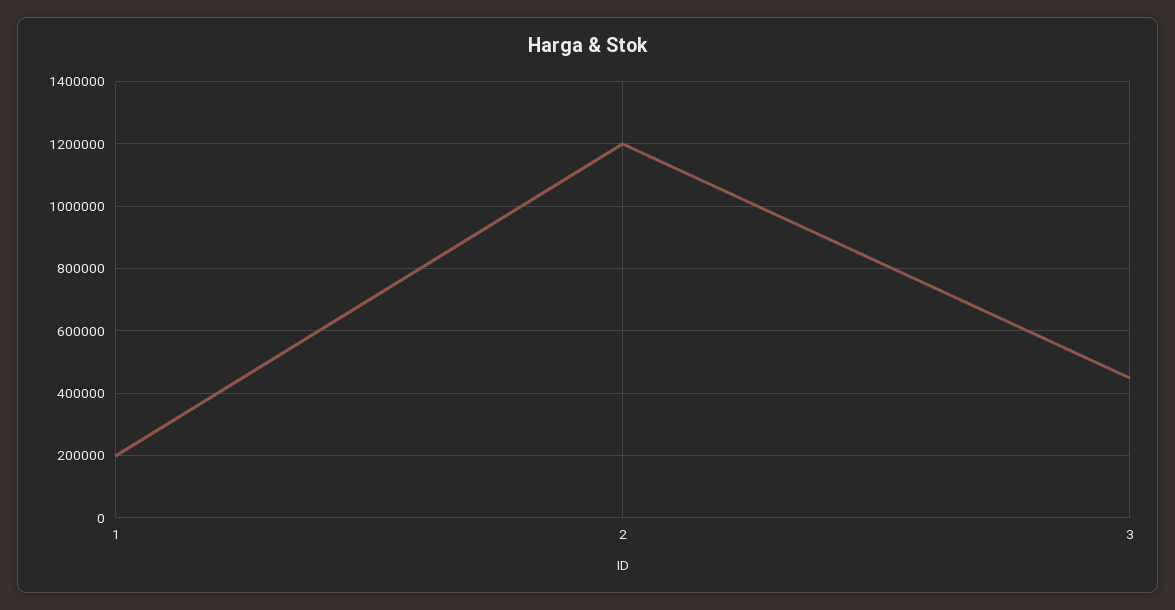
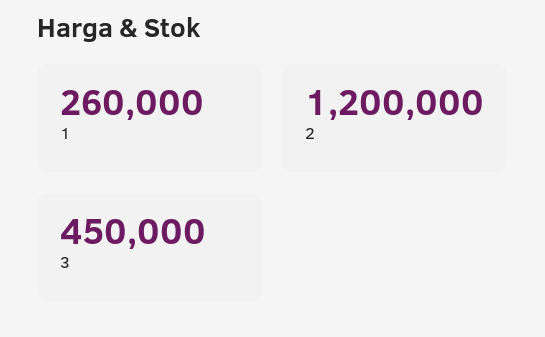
1: 200000 -> 260000

